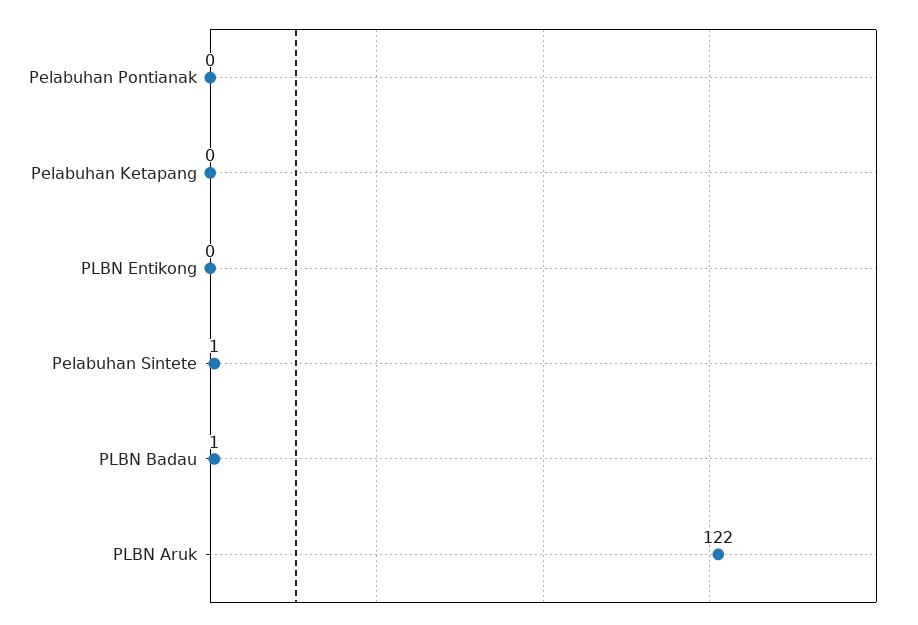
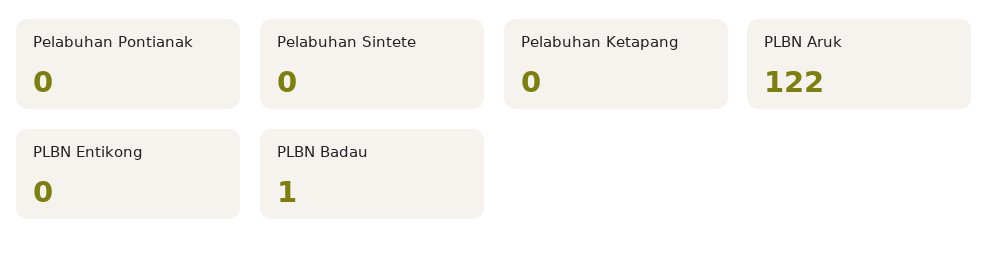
Pelabuhan Sintete: 1 -> 0

